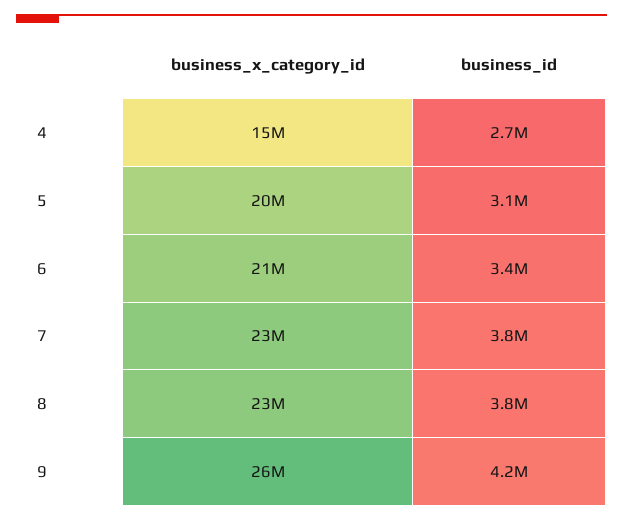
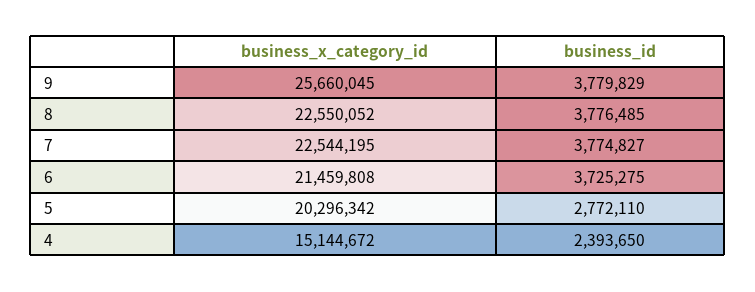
business_id, 4: 2700000 -> 2393650
business_id, 5: 3100000 -> 2772110
business_id, 6: 3400000 -> 3725275
business_id, 9: 4200000 -> 3779829

